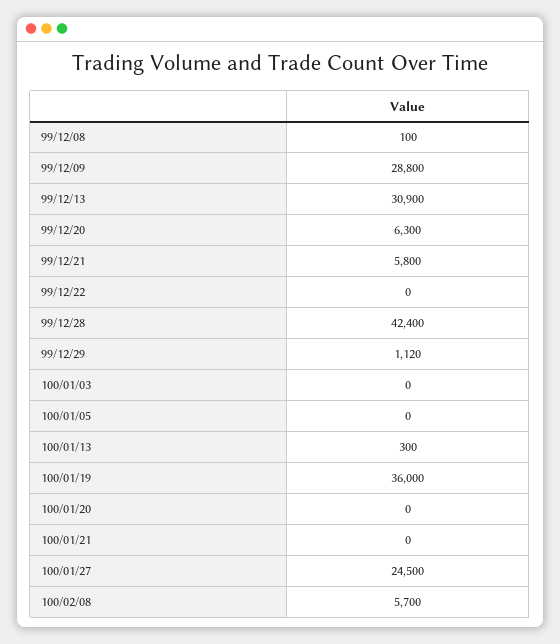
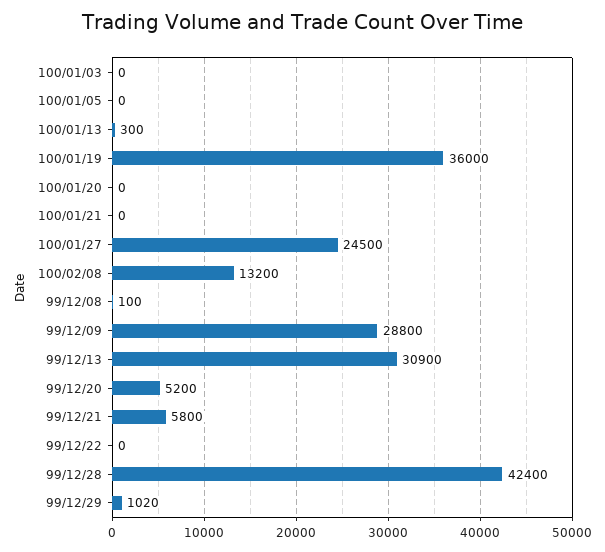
99/12/20: 6300 -> 5200
99/12/29: 1120 -> 1020
100/02/08: 5700 -> 13200

